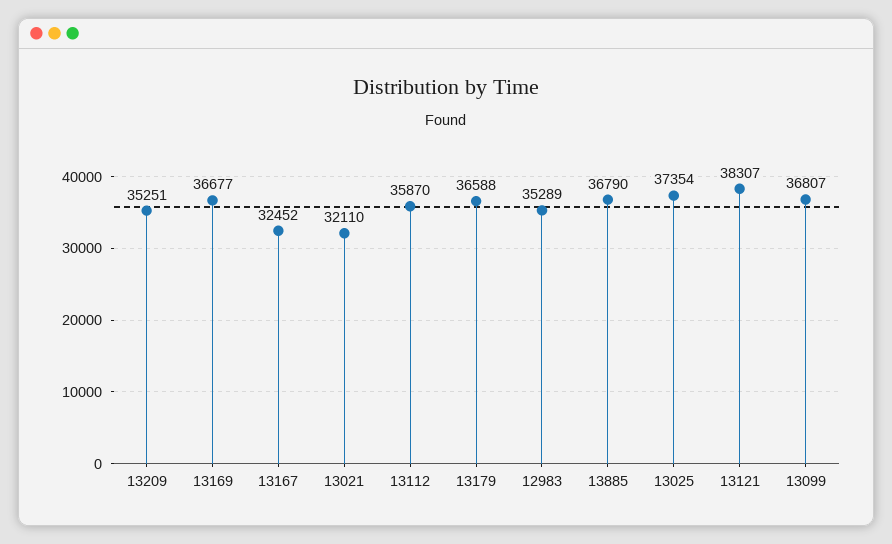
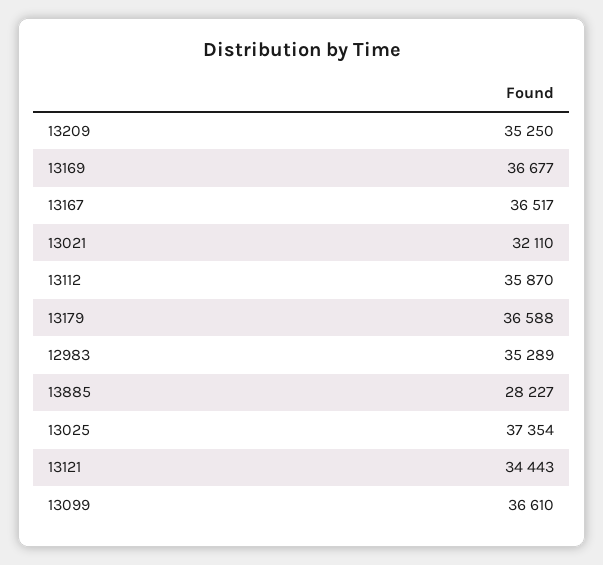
13209: 35251 -> 35250
13167: 32452 -> 36517
13885: 36790 -> 28227
13121: 38307 -> 34443
13099: 36807 -> 36610

